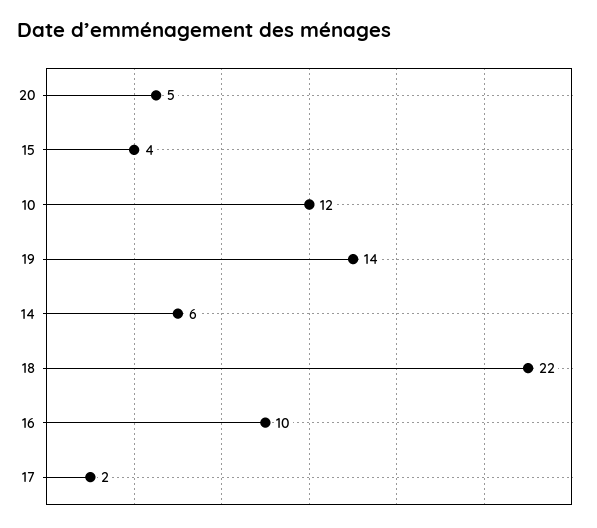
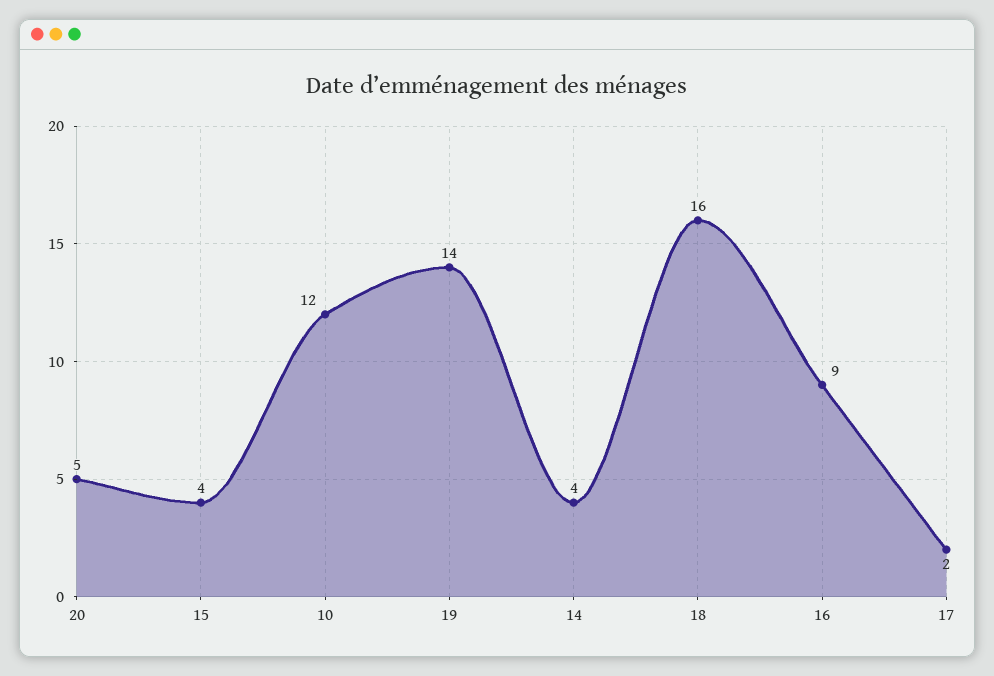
14: 6 -> 4
18: 22 -> 16
16: 10 -> 9

